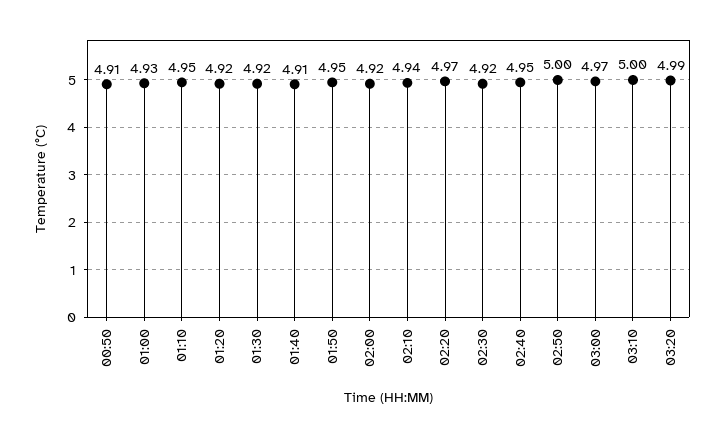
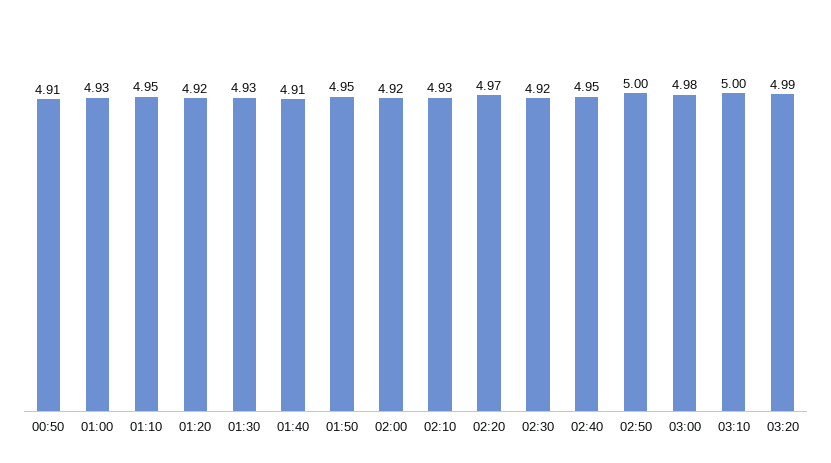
01:30: 4.92 -> 4.93
02:10: 4.94 -> 4.93
03:00: 4.97 -> 4.98

